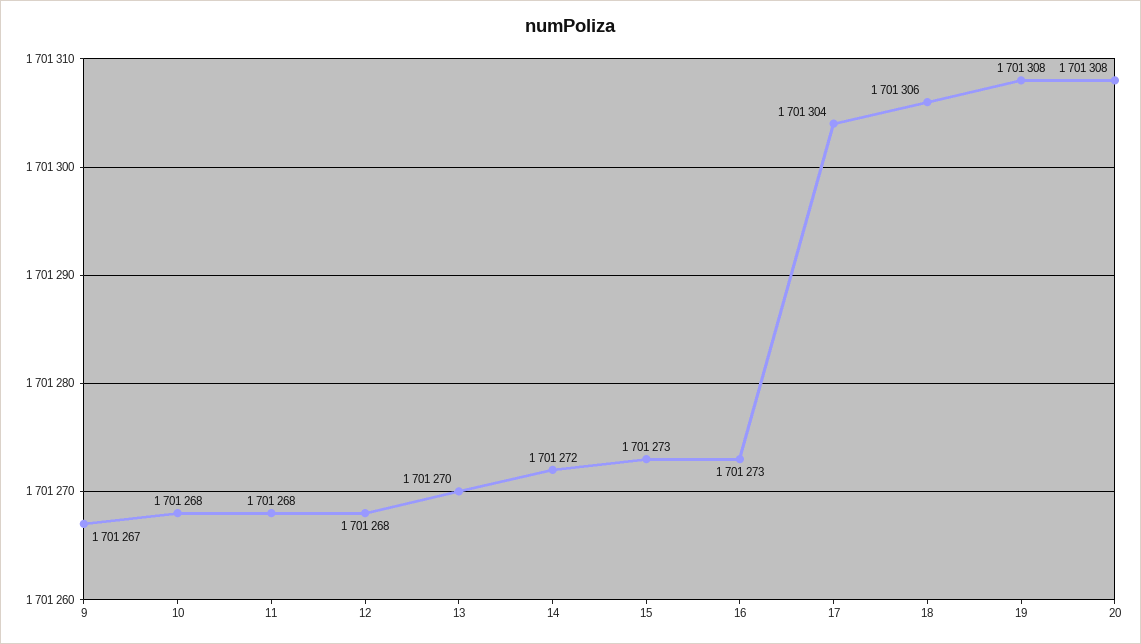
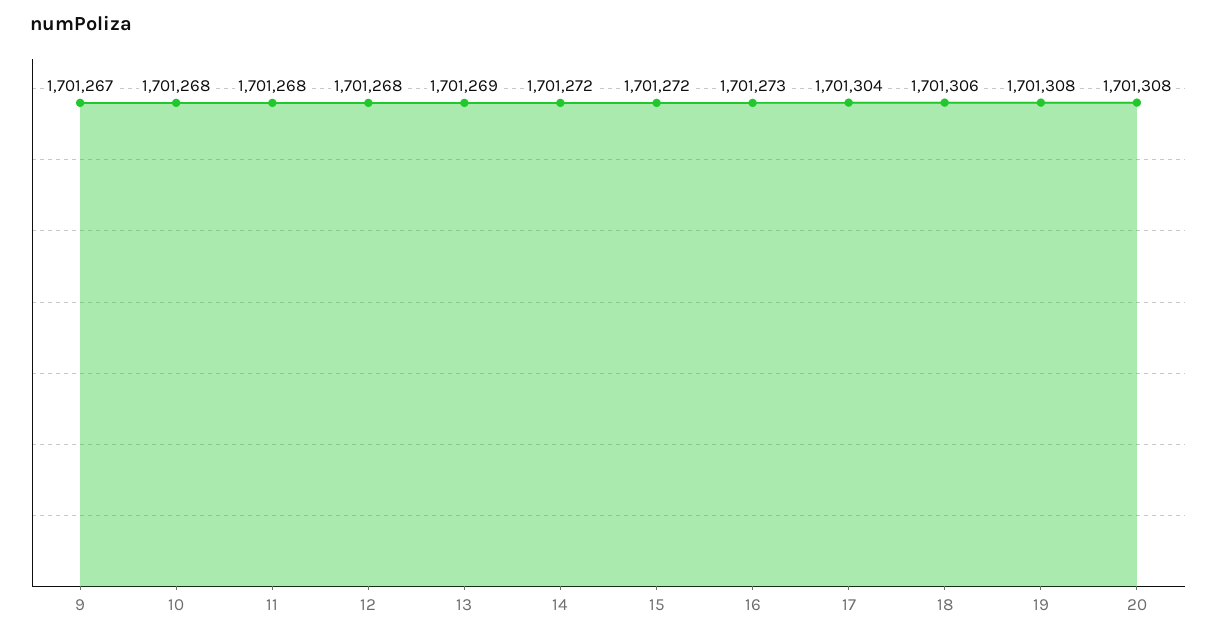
13: 1701270 -> 1701269
15: 1701273 -> 1701272

